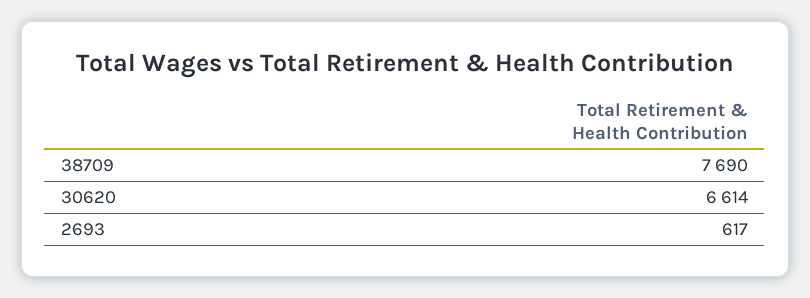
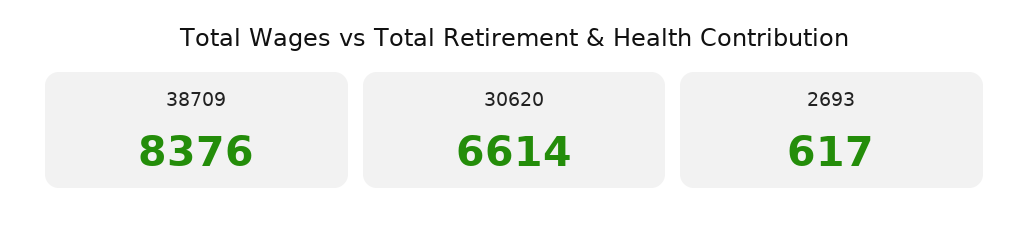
38709: 7690 -> 8376

